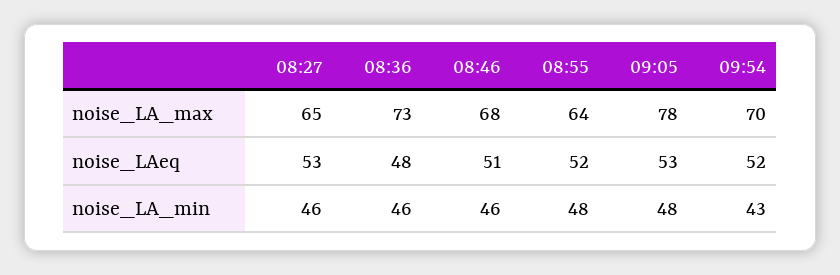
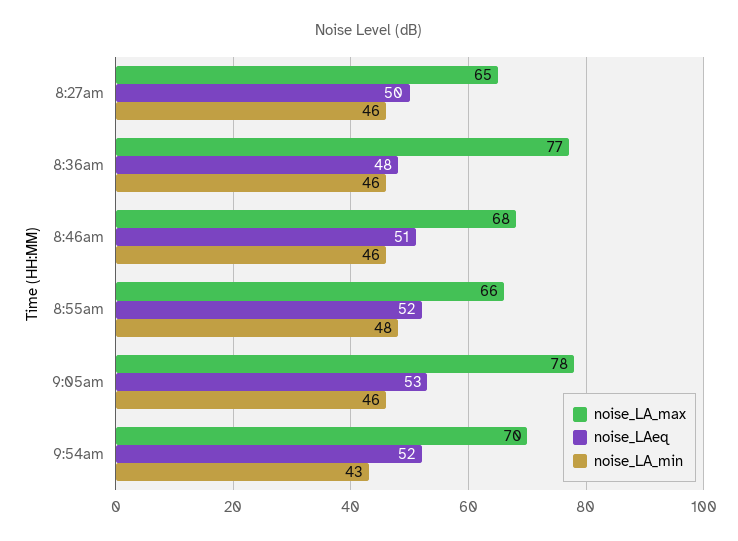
noise_LA_max, 08:36: 73 -> 77
noise_LA_max, 08:55: 64 -> 66
noise_LAeq, 08:27: 53 -> 50
noise_LA_min, 09:05: 48 -> 46

